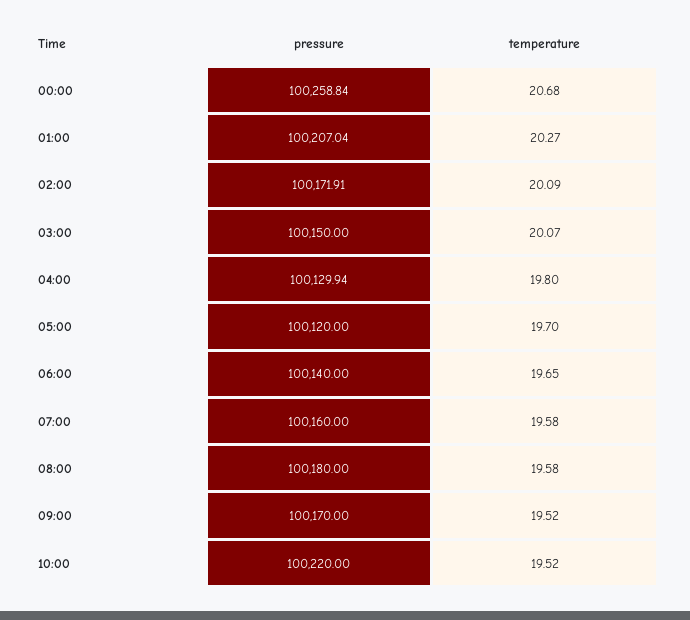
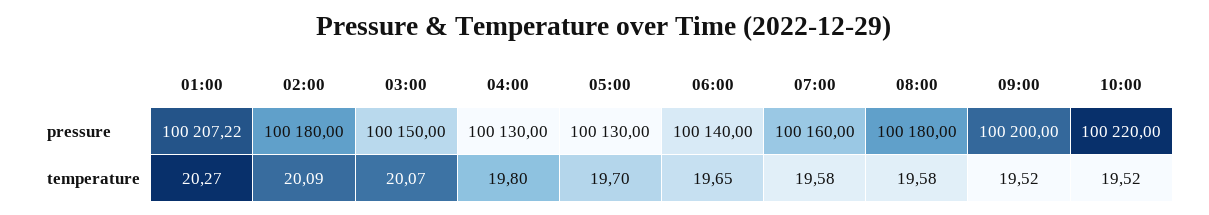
pressure, 00:00: 100258.84 -> none
temperature, 00:00: 20.68 -> none
pressure, 01:00: 100207.04 -> 100207.22
pressure, 02:00: 100171.91 -> 100180
pressure, 04:00: 100129.94 -> 100130
pressure, 05:00: 100120 -> 100130
pressure, 09:00: 100170 -> 100200

